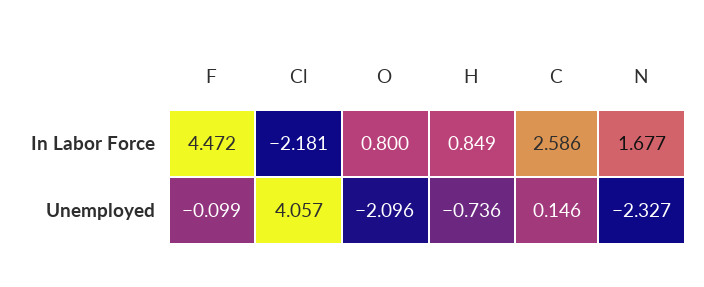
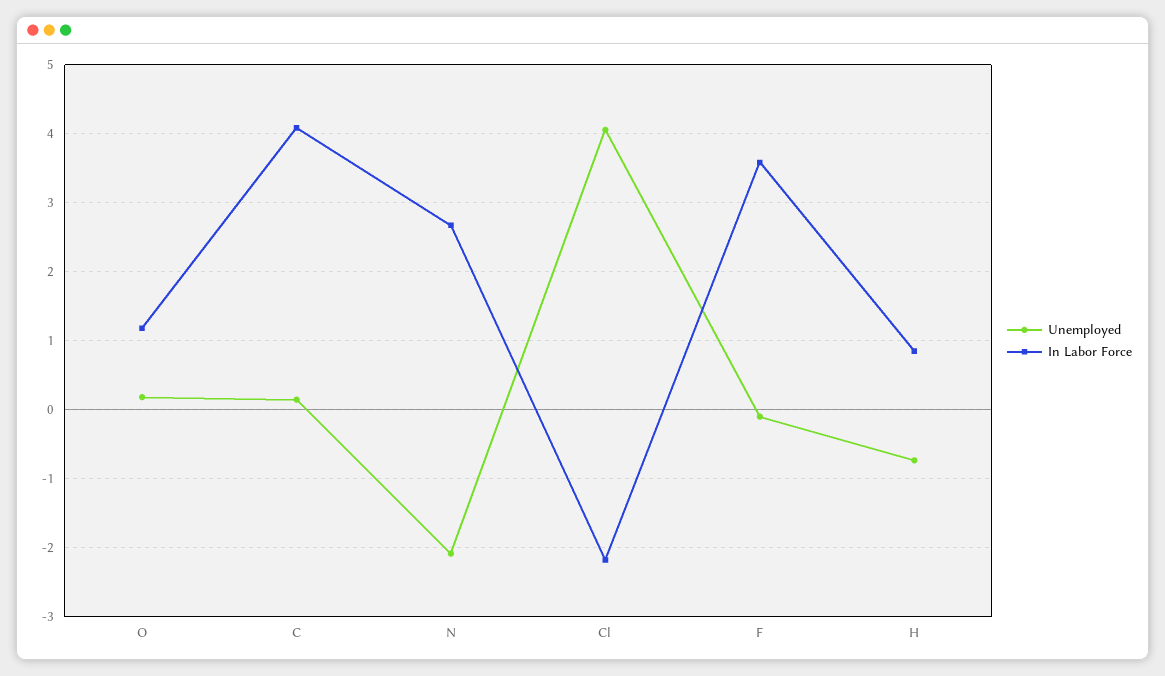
In Labor Force, F: 4.472 -> 3.6
In Labor Force, O: 0.8 -> 1.2
In Labor Force, C: 2.586 -> 4.1
In Labor Force, N: 1.677 -> 2.7
Unemployed, O: -2.096 -> 0.2
Unemployed, N: -2.327 -> -2.1

